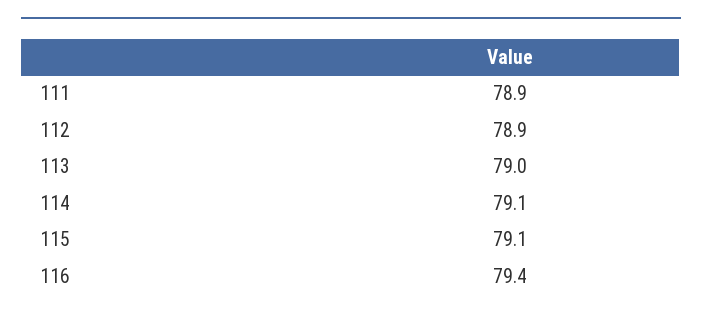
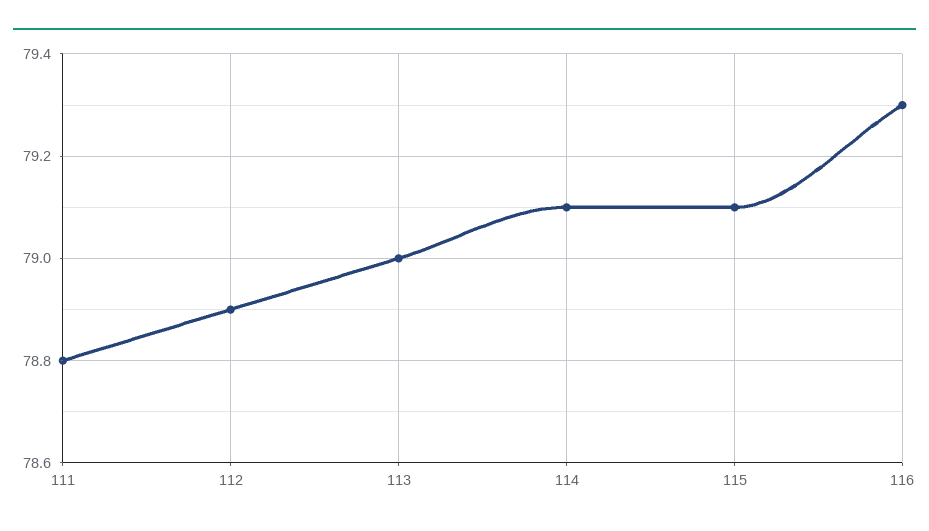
111: 78.9 -> 78.8
116: 79.4 -> 79.3

